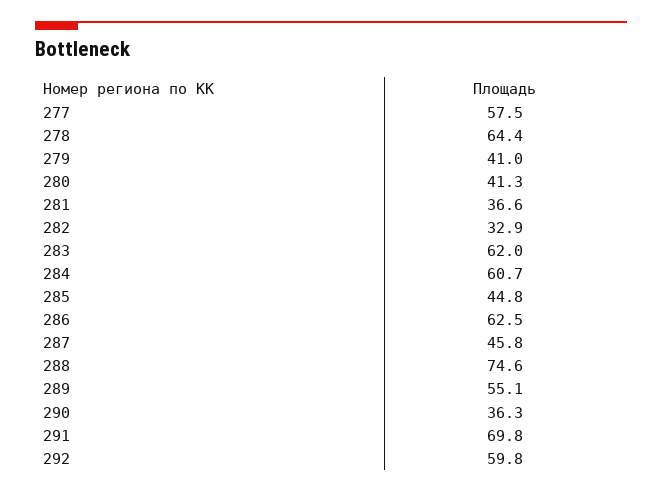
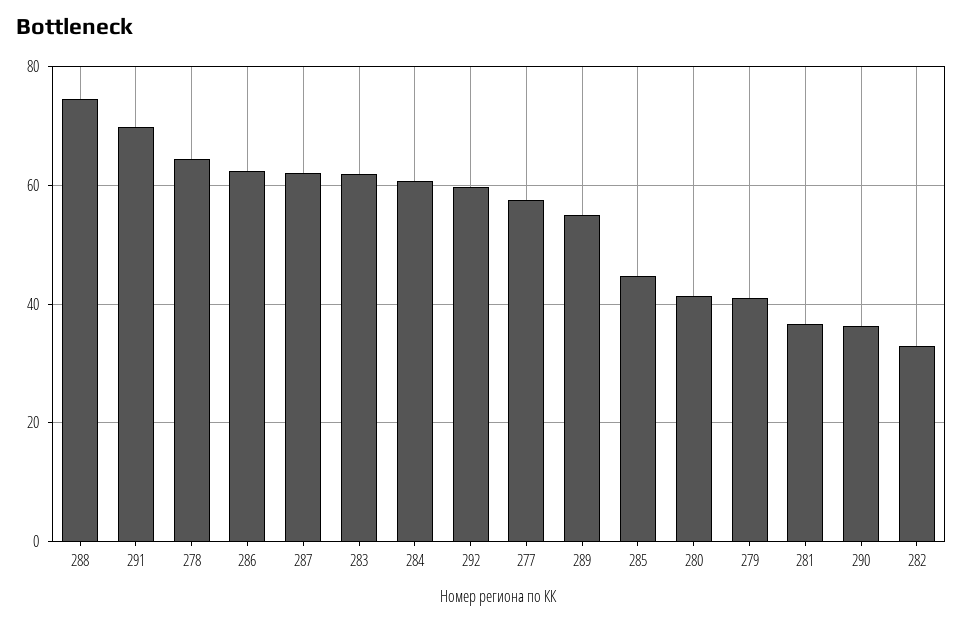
287: 45.8 -> 62

